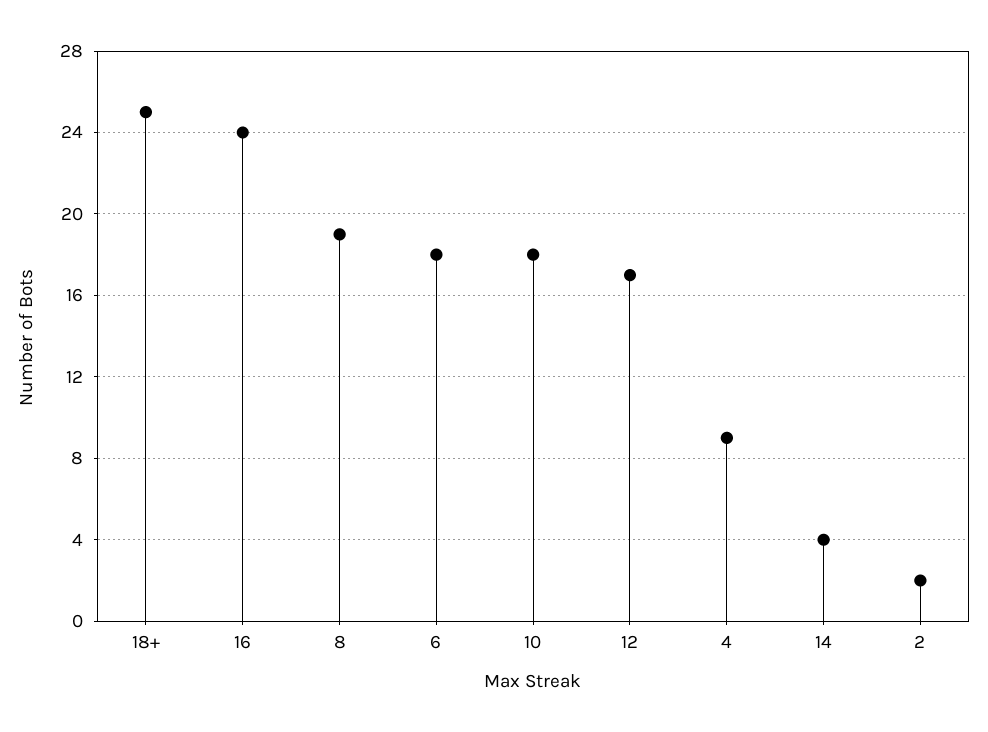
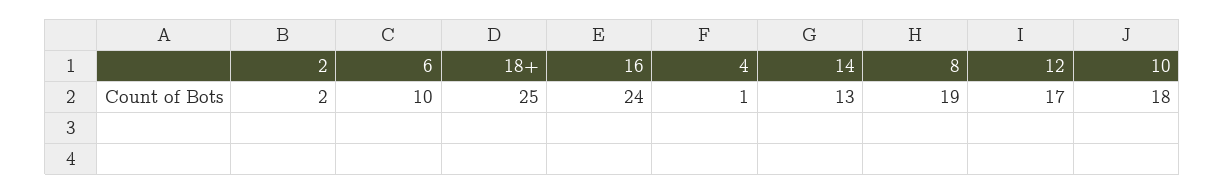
6: 18 -> 10
4: 9 -> 1
14: 4 -> 13

